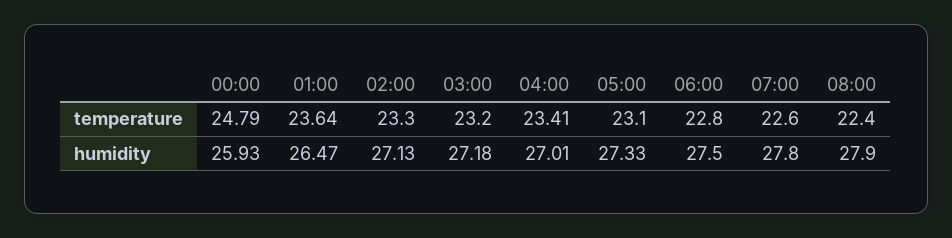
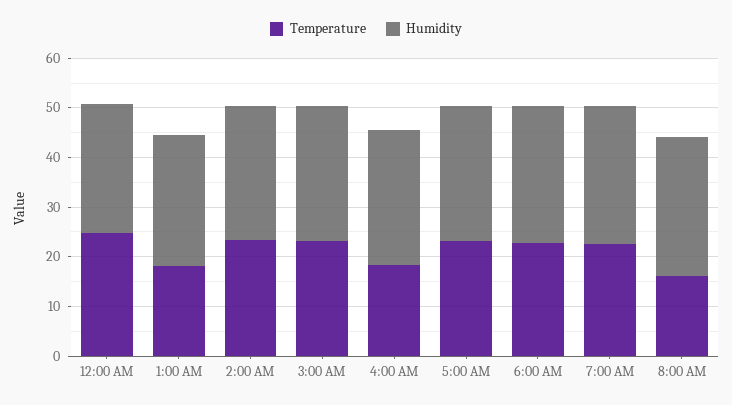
temperature, 01:00: 23.64 -> 18
temperature, 04:00: 23.41 -> 18
temperature, 08:00: 22.4 -> 16

